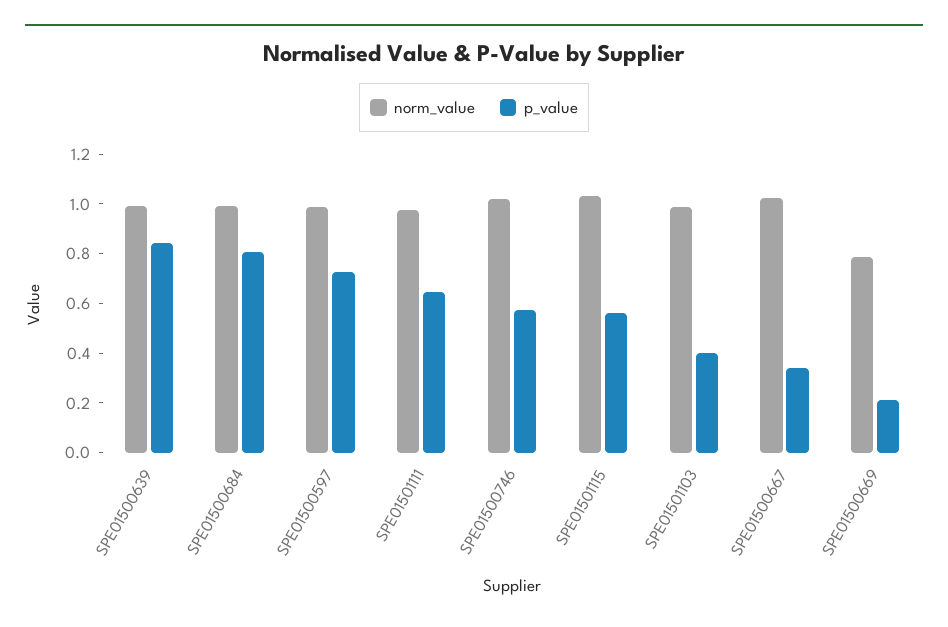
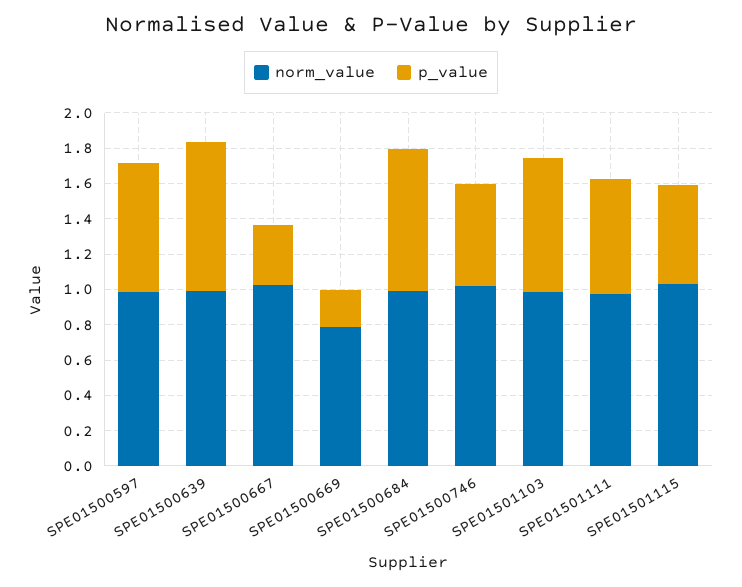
p_value, SPE01501103: 0.4 -> 0.75

